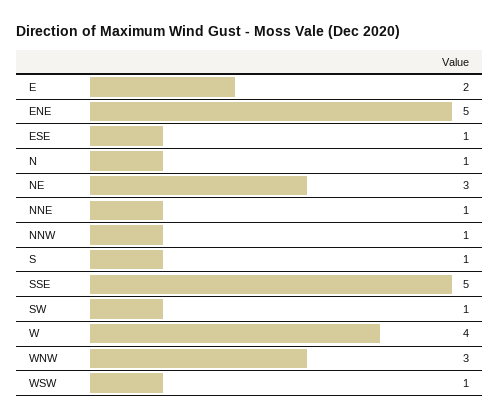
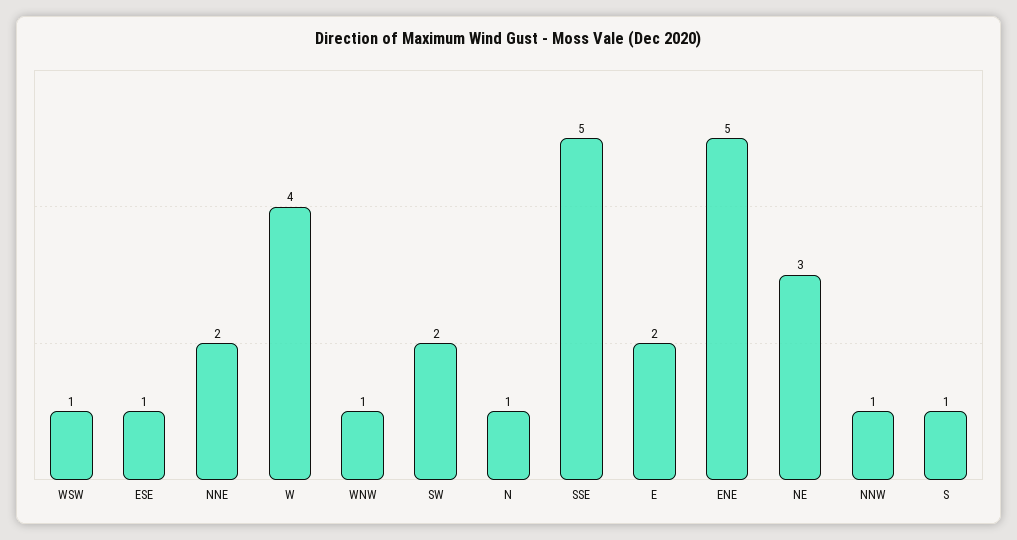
NNE: 1 -> 2
SW: 1 -> 2
WNW: 3 -> 1

